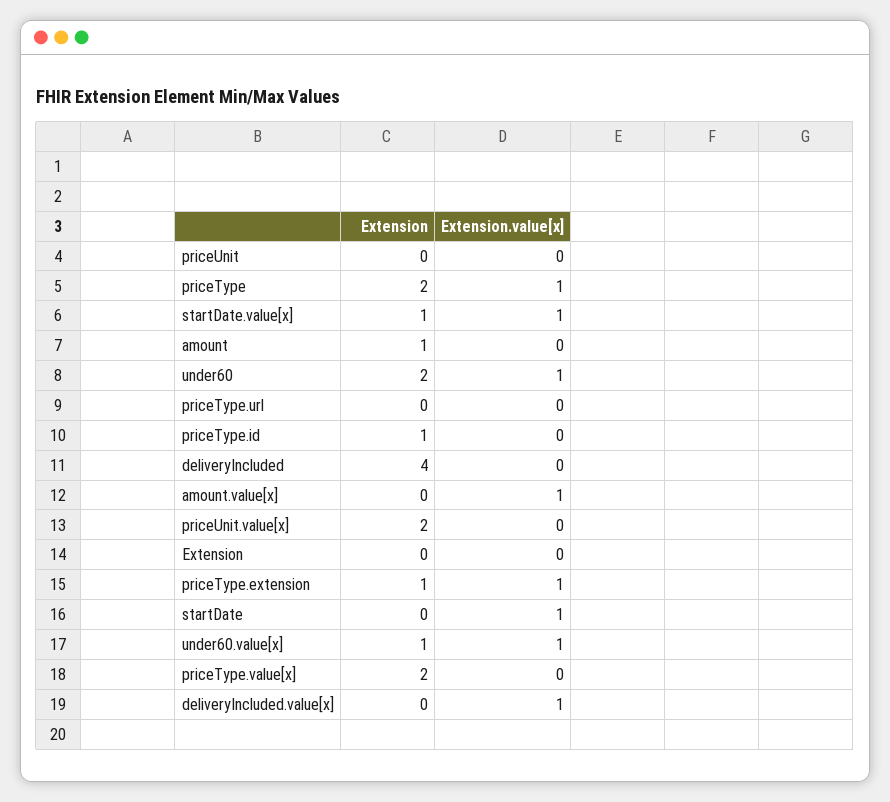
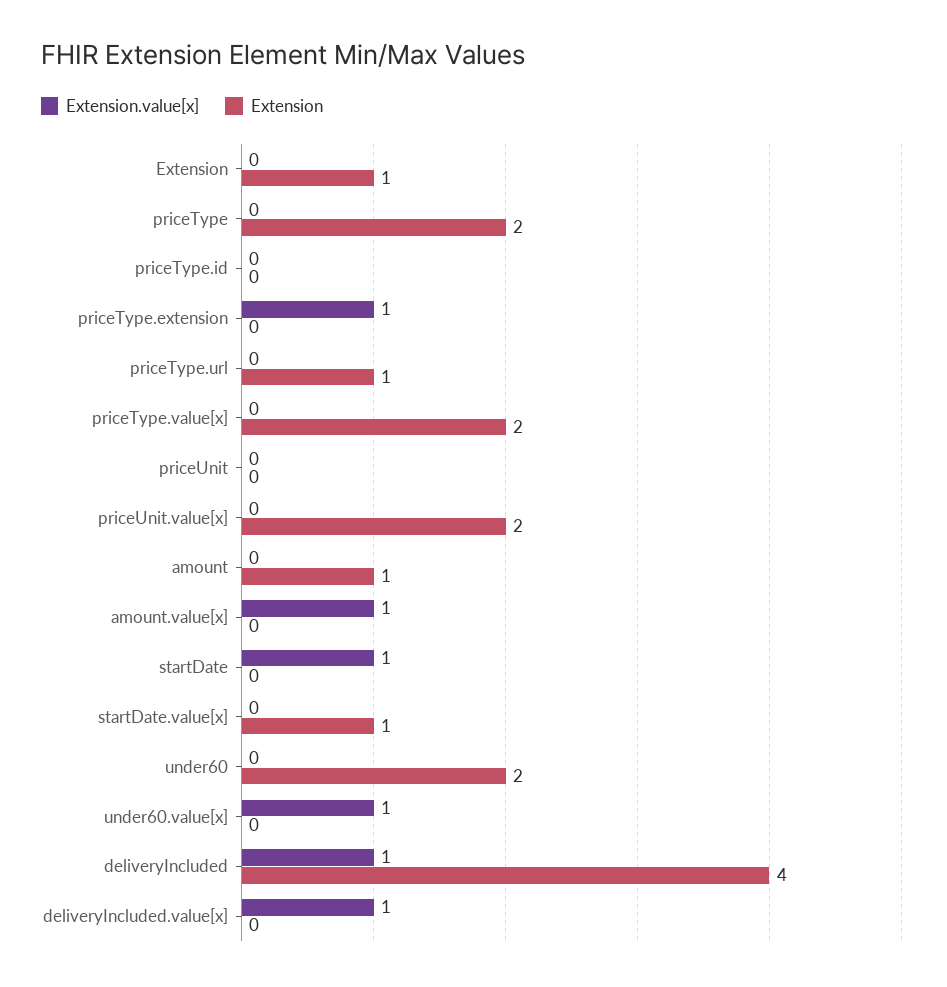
Extension.value[x], priceType: 1 -> 0
Extension.value[x], startDate.value[x]: 1 -> 0
Extension.value[x], under60: 1 -> 0
Extension, priceType.url: 0 -> 1
Extension, priceType.id: 1 -> 0
Extension.value[x], deliveryIncluded: 0 -> 1
Extension, Extension: 0 -> 1
Extension, priceType.extension: 1 -> 0
Extension, under60.value[x]: 1 -> 0

